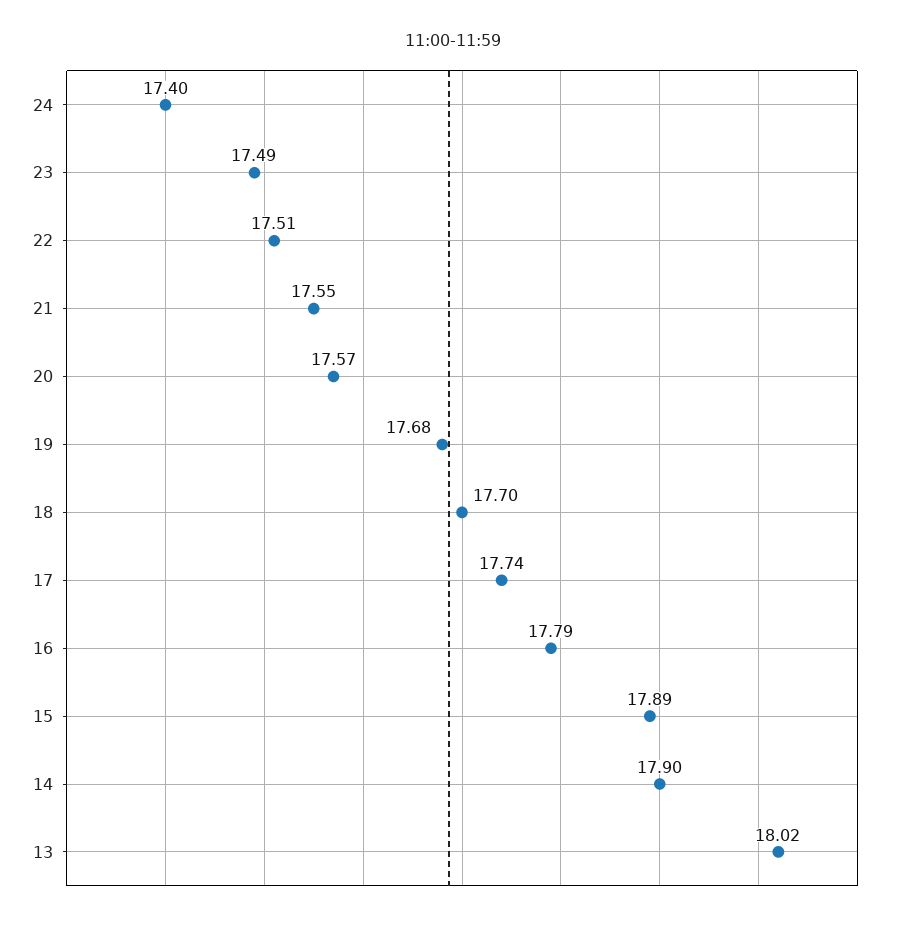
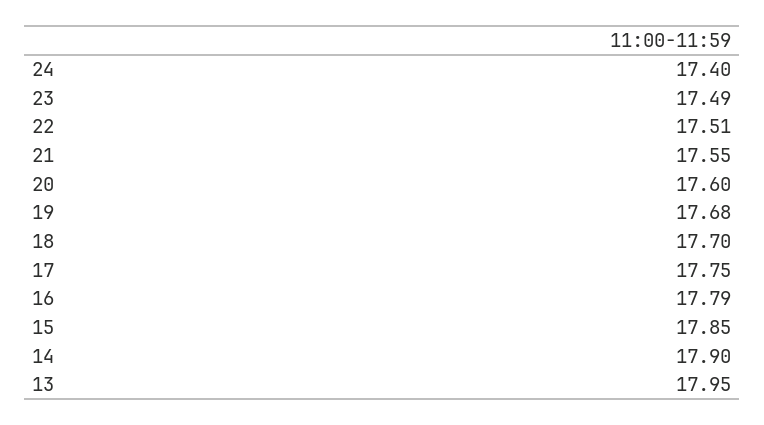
20: 17.57 -> 17.6
17: 17.74 -> 17.75
15: 17.89 -> 17.85
13: 18.02 -> 17.95

